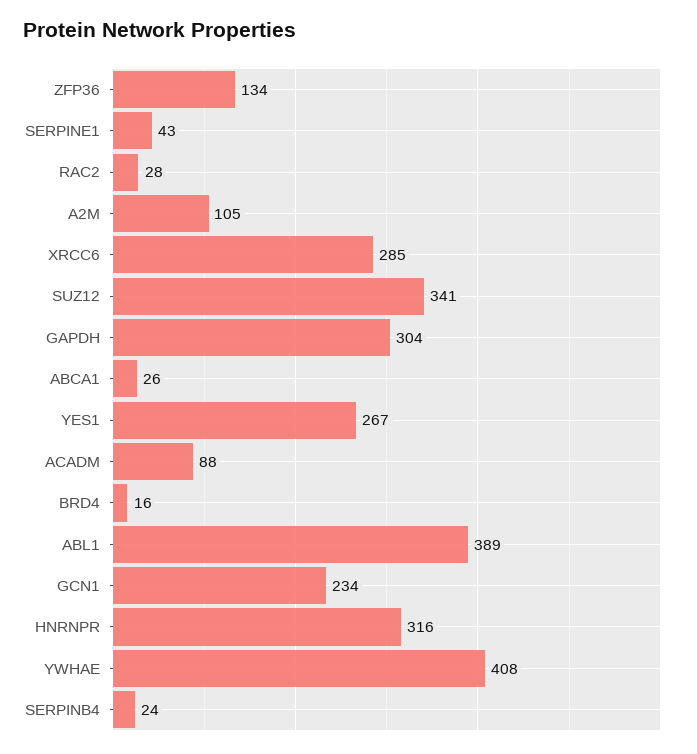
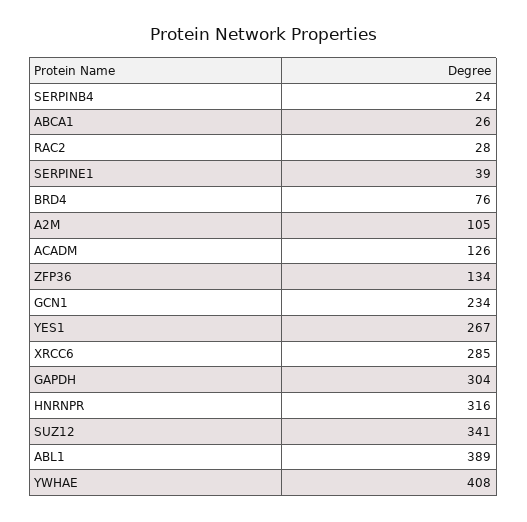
SERPINE1: 43 -> 39
ACADM: 88 -> 126
BRD4: 16 -> 76

